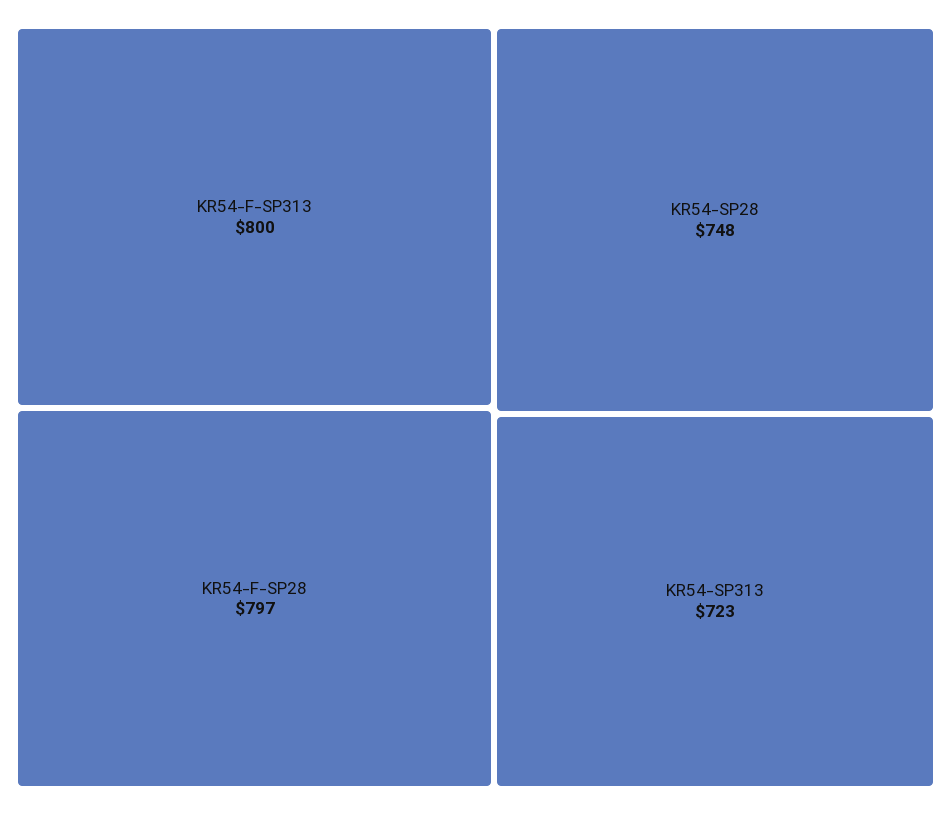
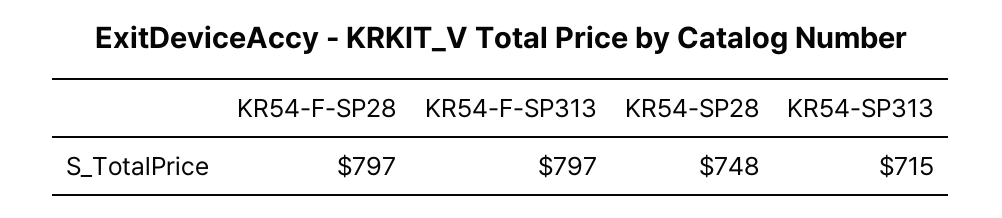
KR54-F-SP313: 800 -> 797
KR54-SP313: 723 -> 715

